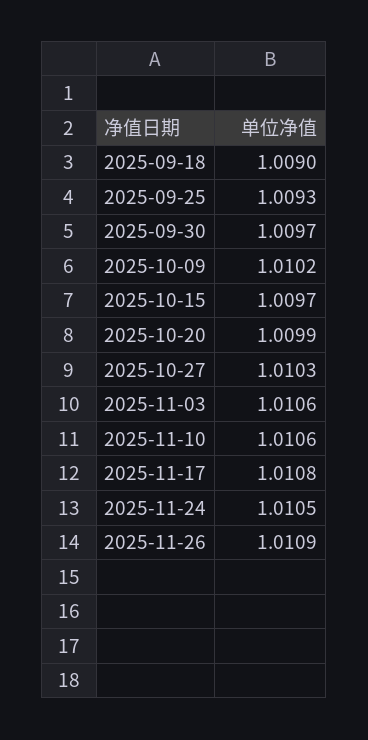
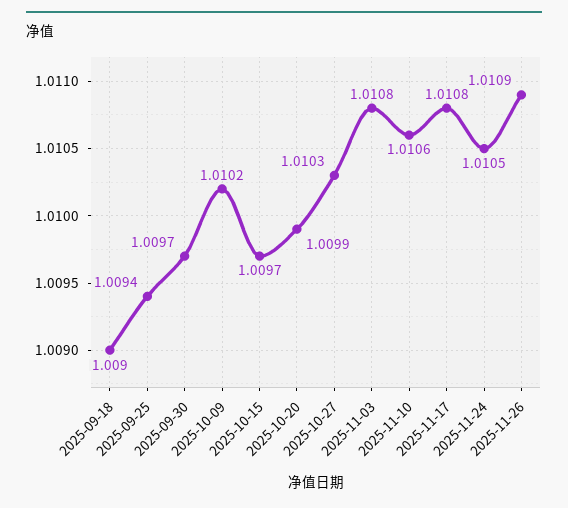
2025-09-25: 1.0093 -> 1.0094
2025-11-03: 1.0106 -> 1.0108

